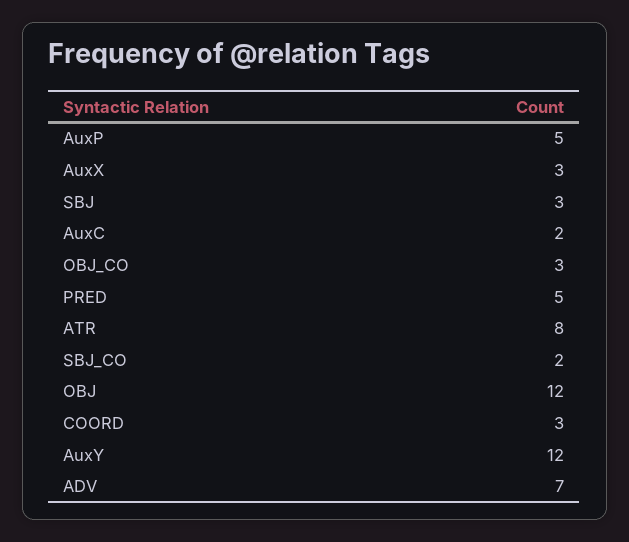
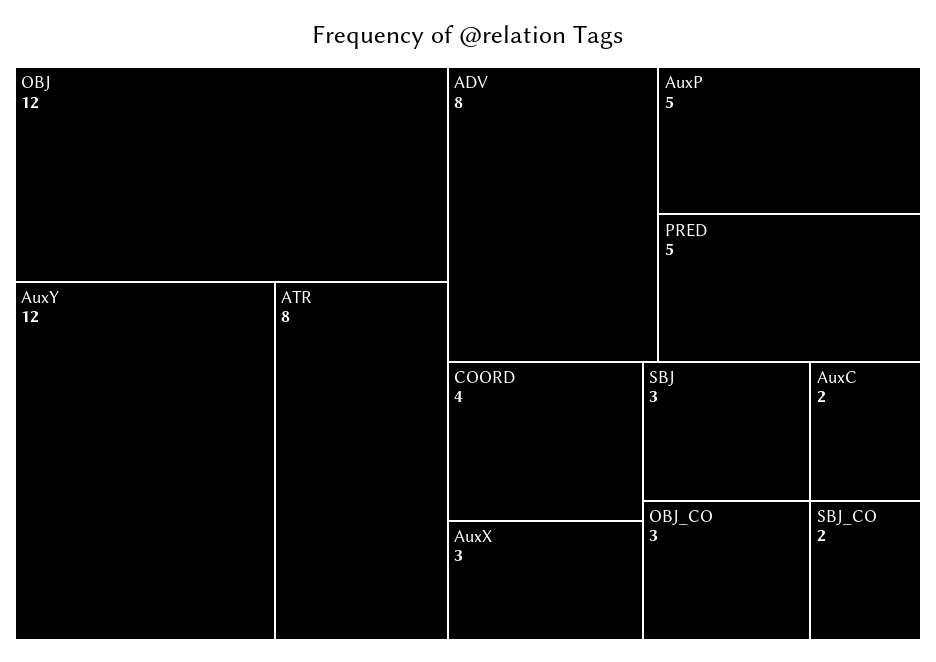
COORD: 3 -> 4
ADV: 7 -> 8

